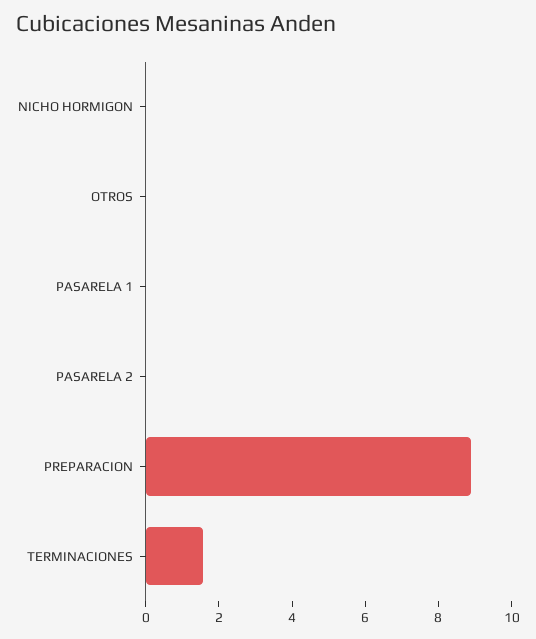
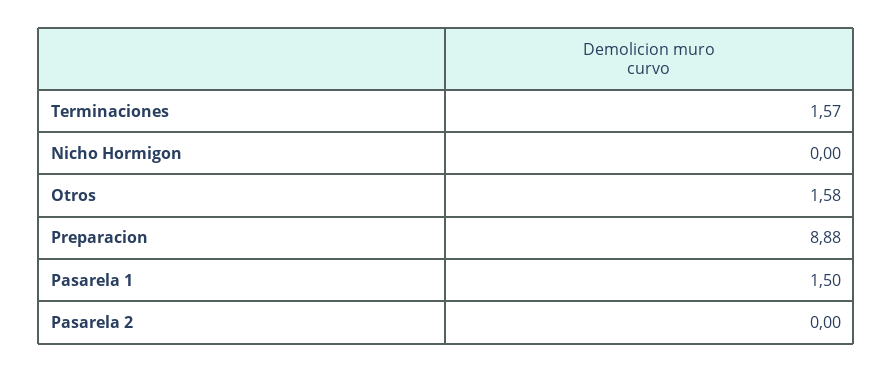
OTROS: 0 -> 1.58
PASARELA 1: 0 -> 1.5

